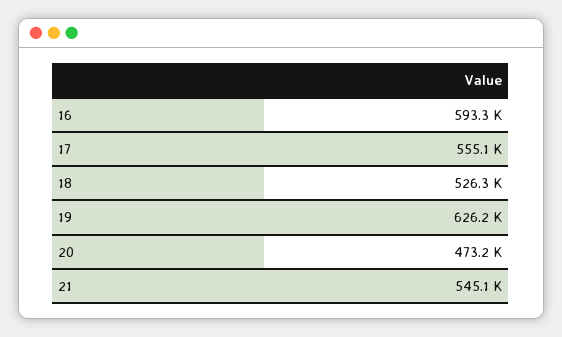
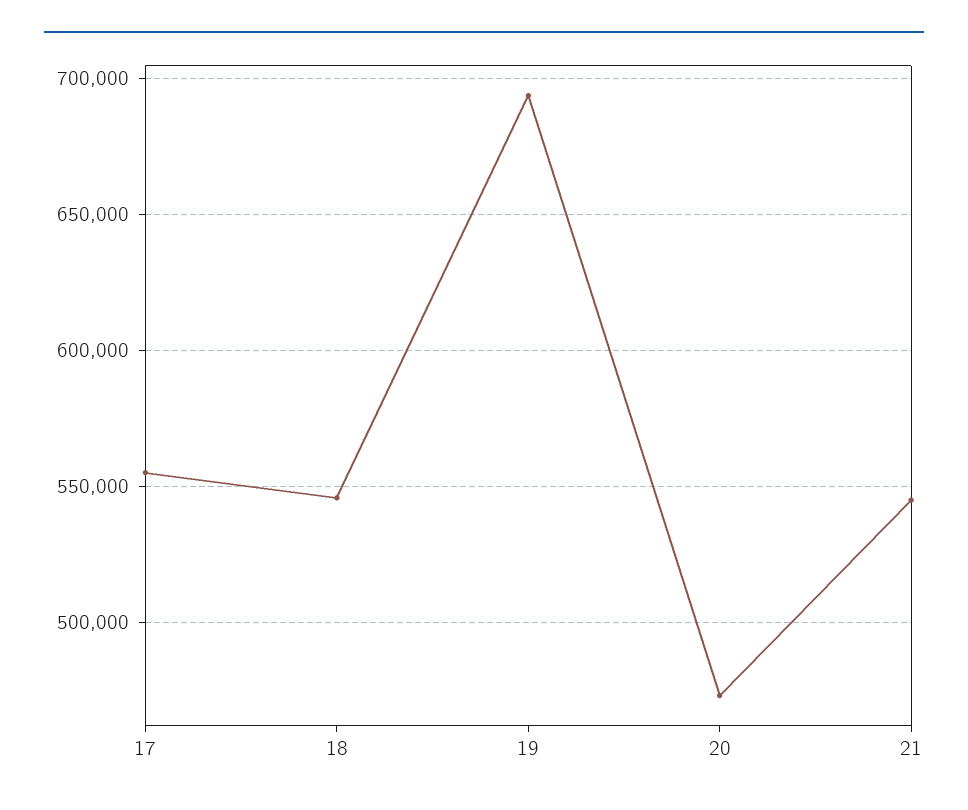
16: 593300 -> none
18: 526300 -> 545000
19: 626200 -> 695000

